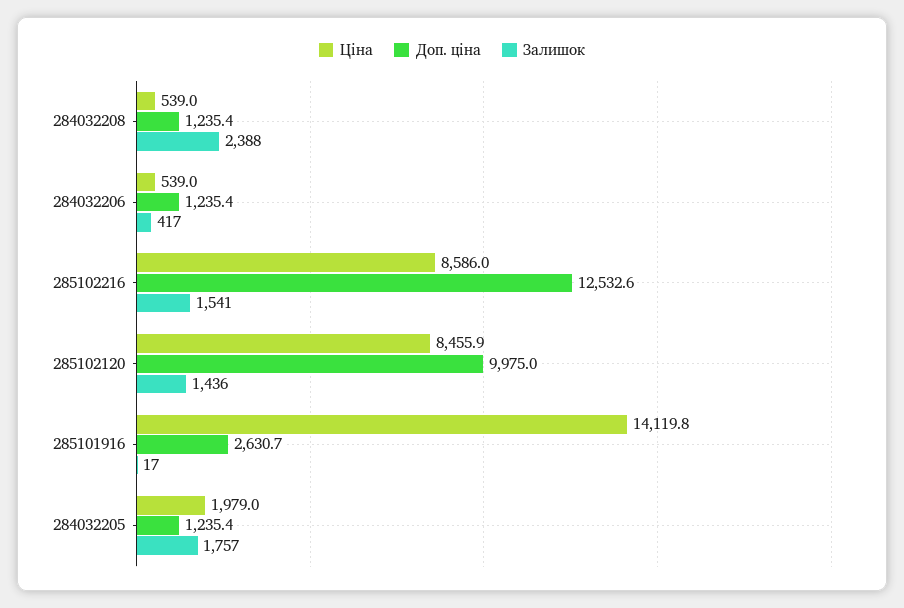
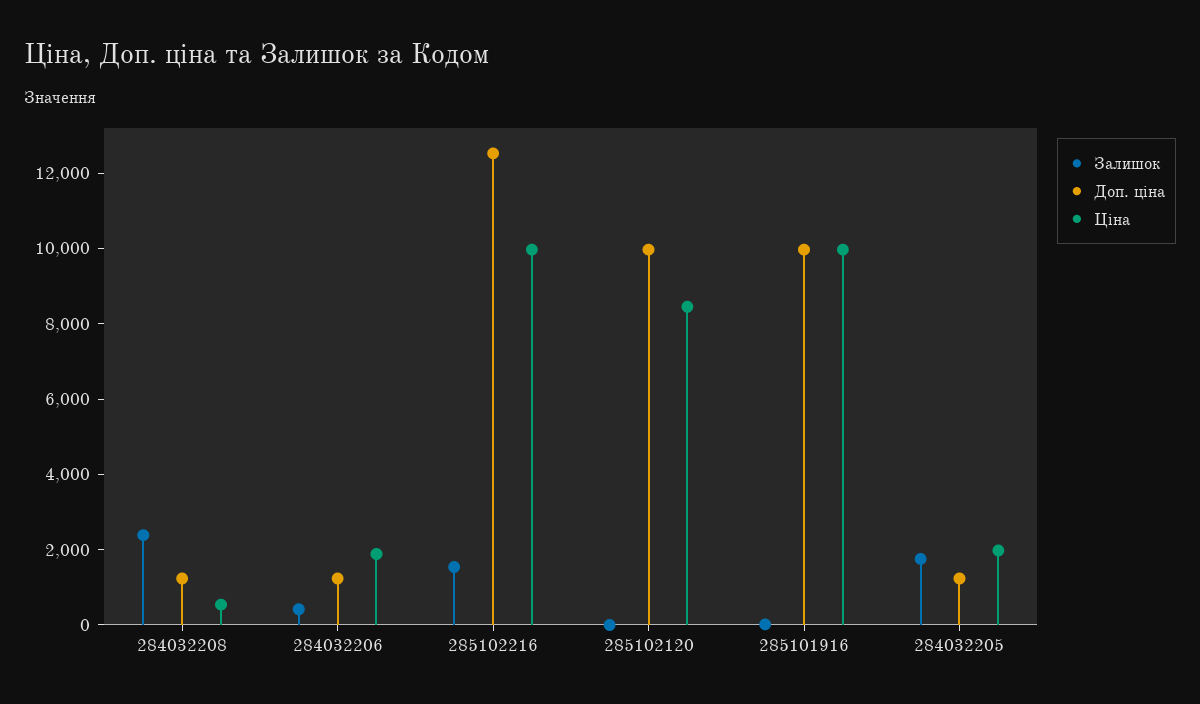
Ціна, 284032206: 539 -> 2000
Ціна, 285102216: 8586 -> 10000
Залишок, 285102120: 1436 -> 0
Ціна, 285101916: 14119.8 -> 10000
Доп. ціна, 285101916: 2630.7 -> 10000

